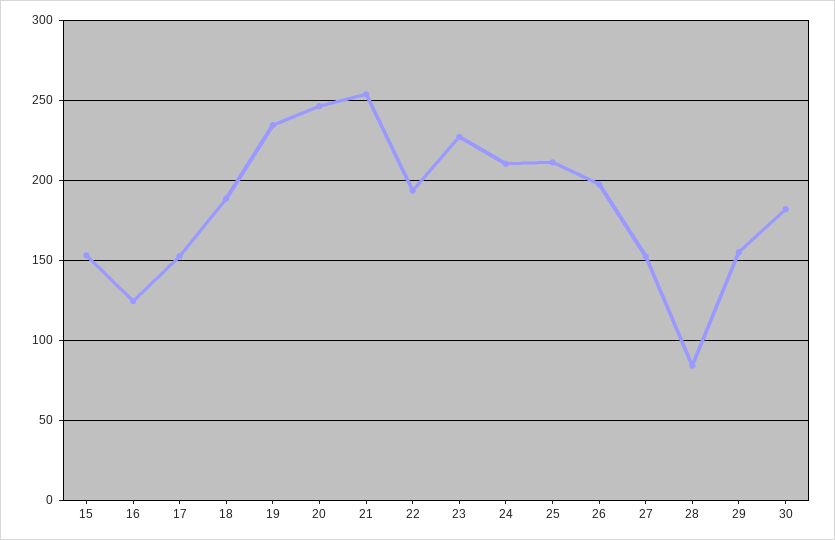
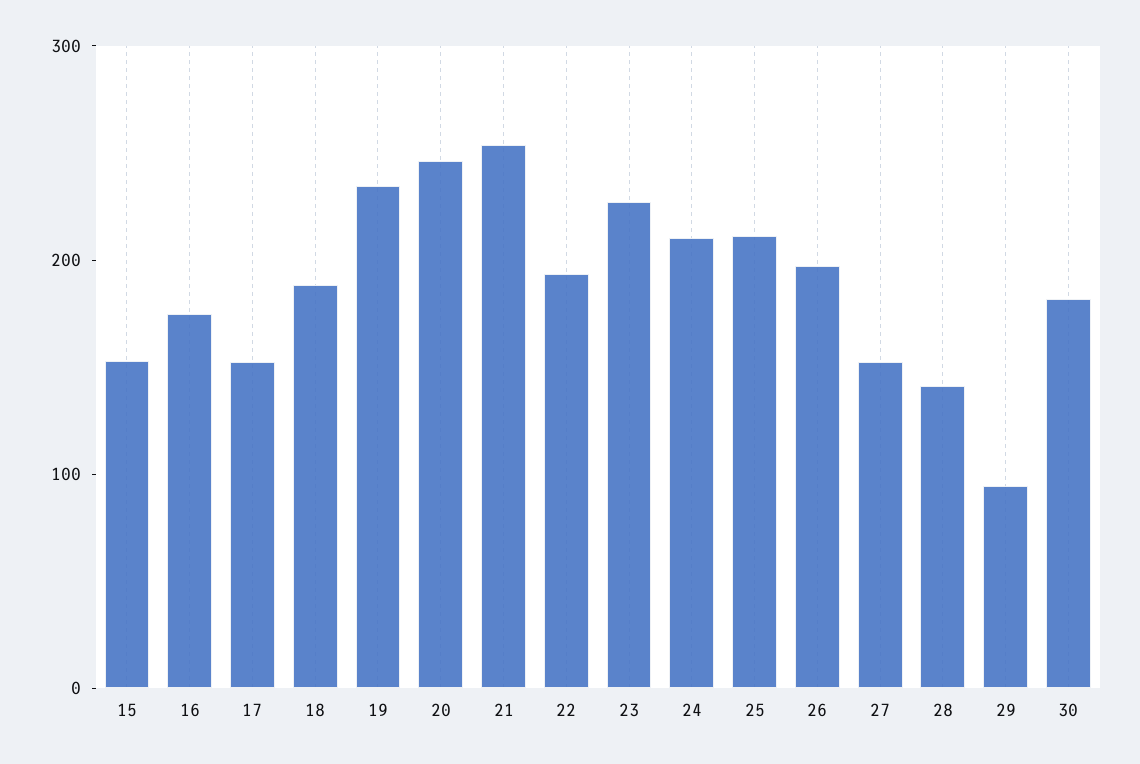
16: 125 -> 180
28: 85 -> 140
29: 155 -> 100

